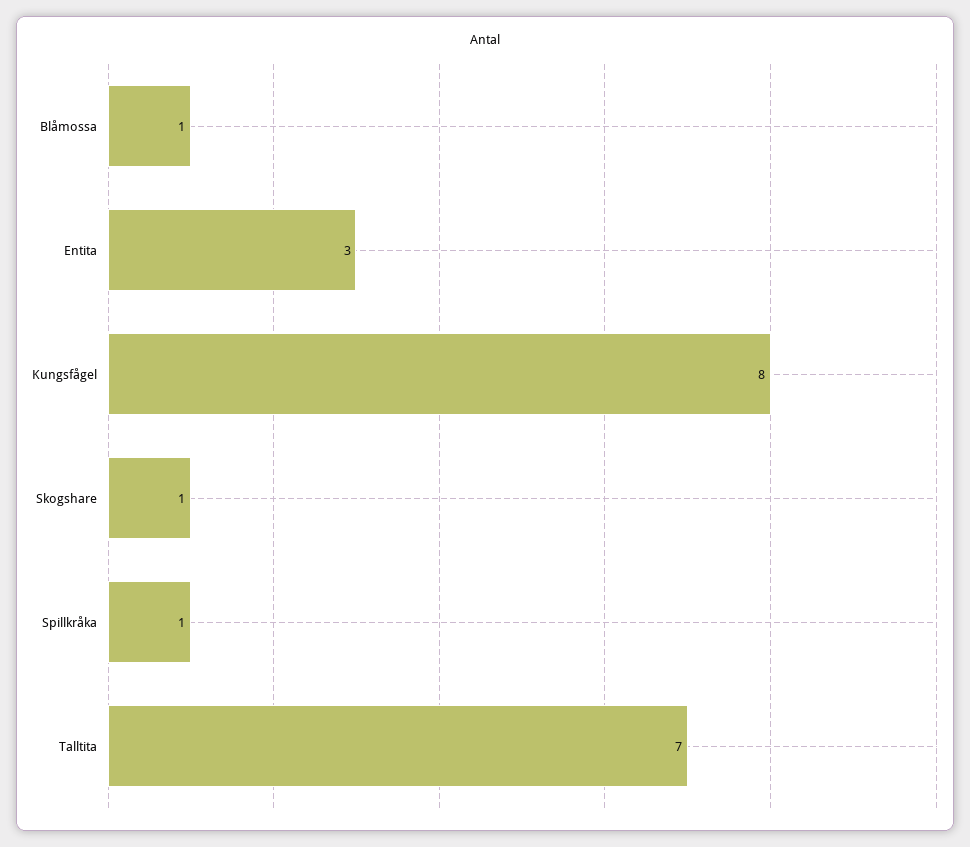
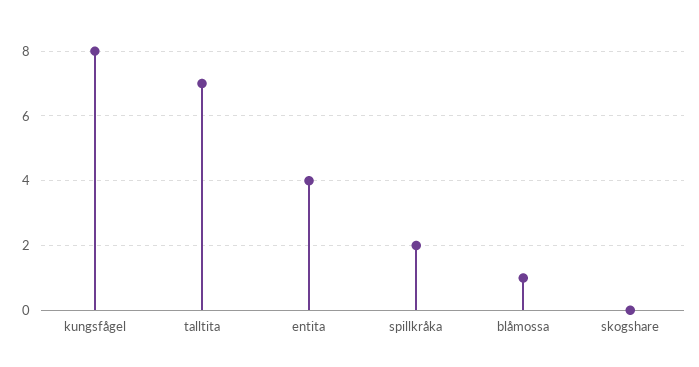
Entita: 3 -> 4
Skogshare: 1 -> 0
Spillkråka: 1 -> 2

